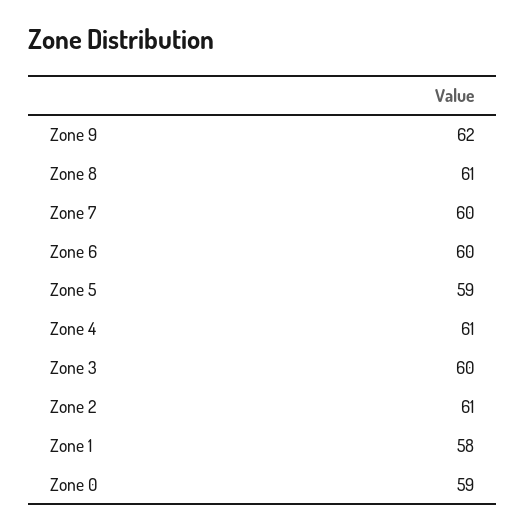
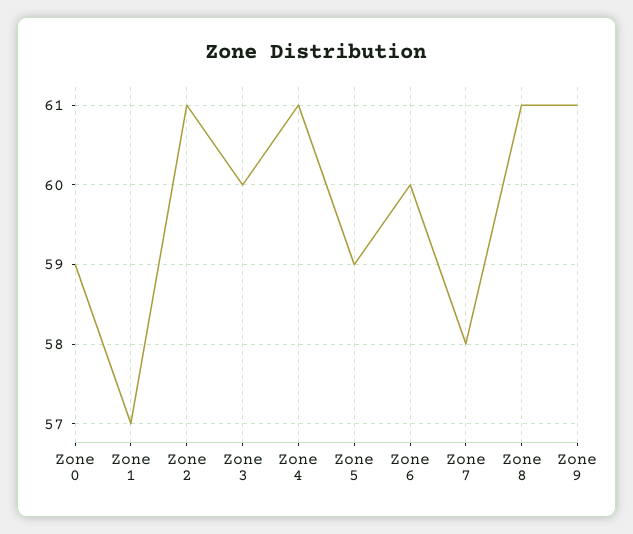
Zone 9: 62 -> 61
Zone 7: 60 -> 58
Zone 1: 58 -> 57

